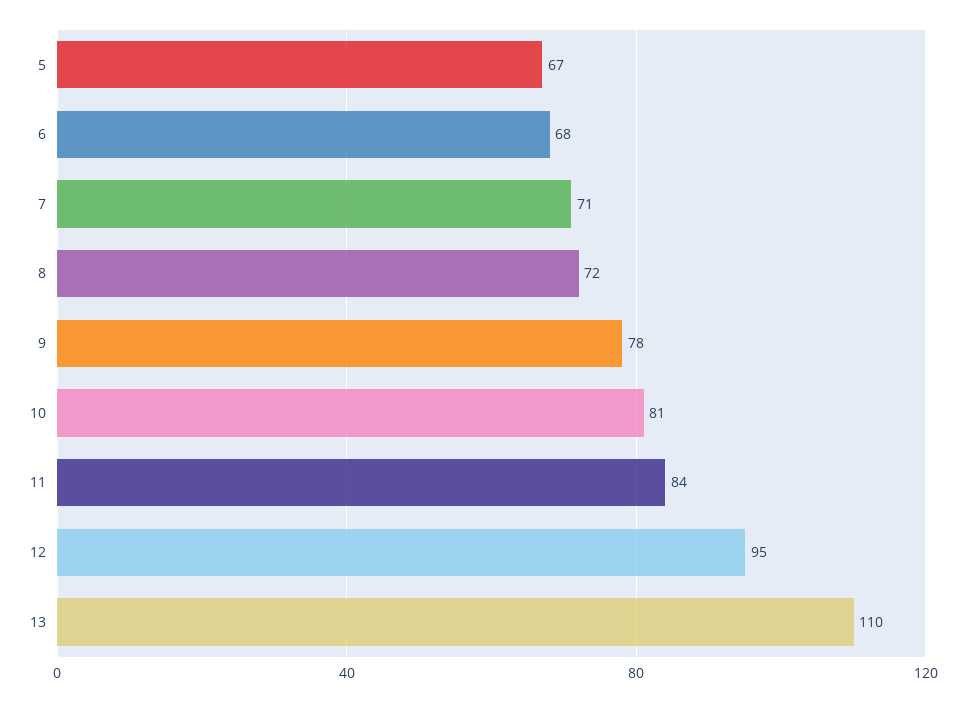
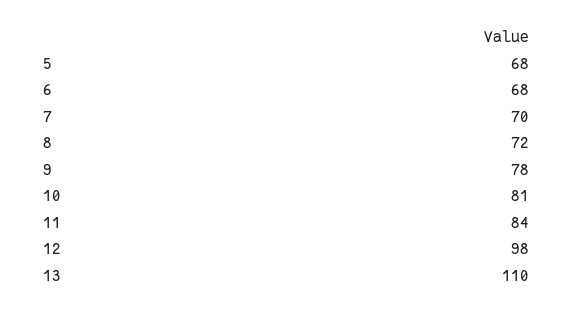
5: 67 -> 68
7: 71 -> 70
12: 95 -> 98

